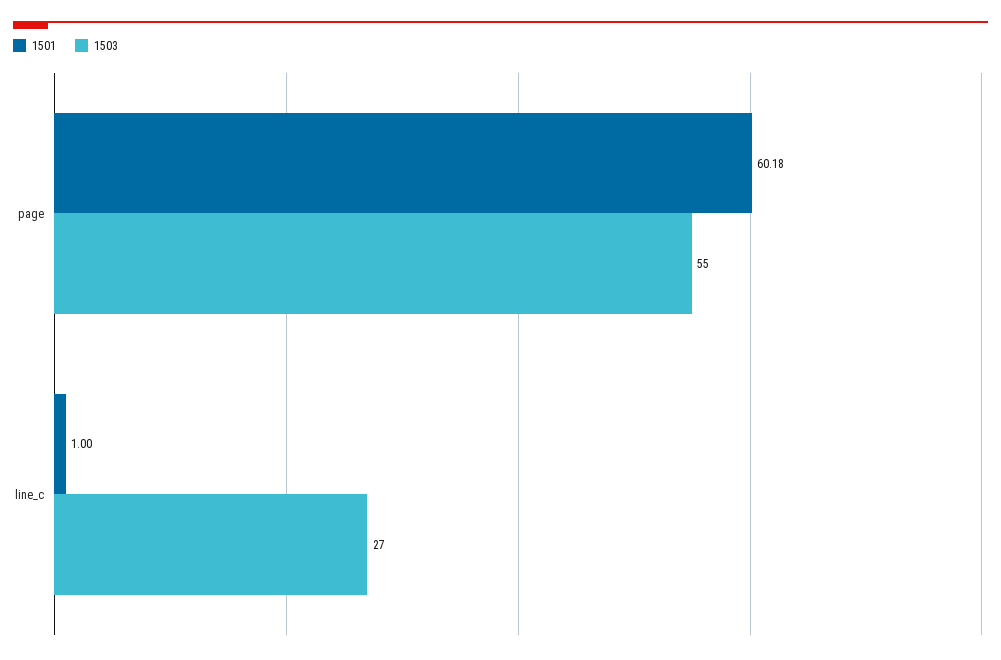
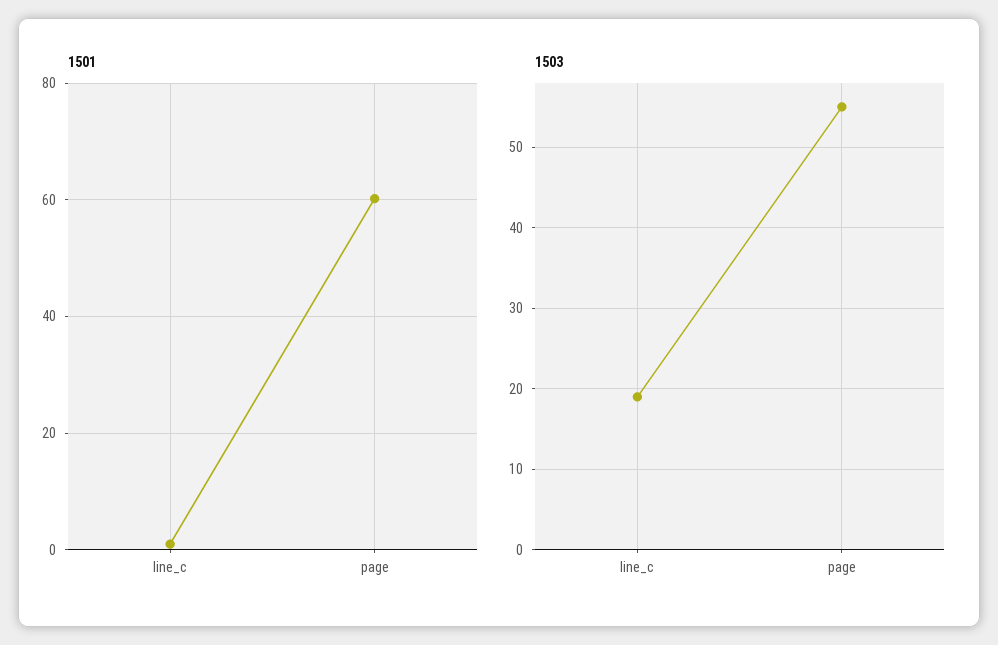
1503, line_c: 27 -> 19

